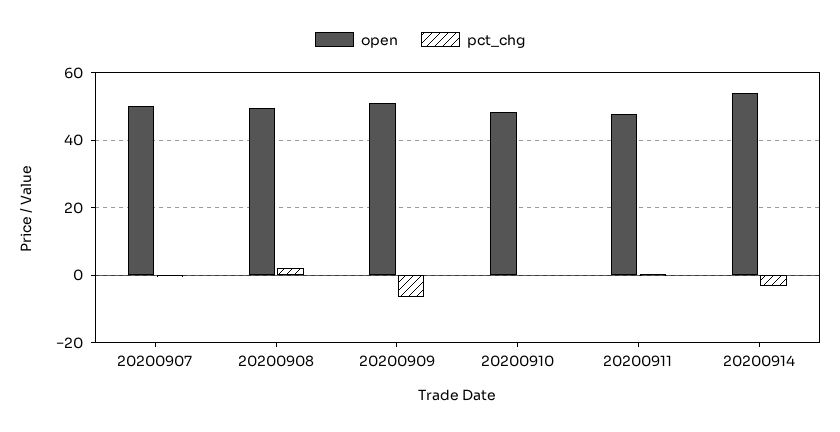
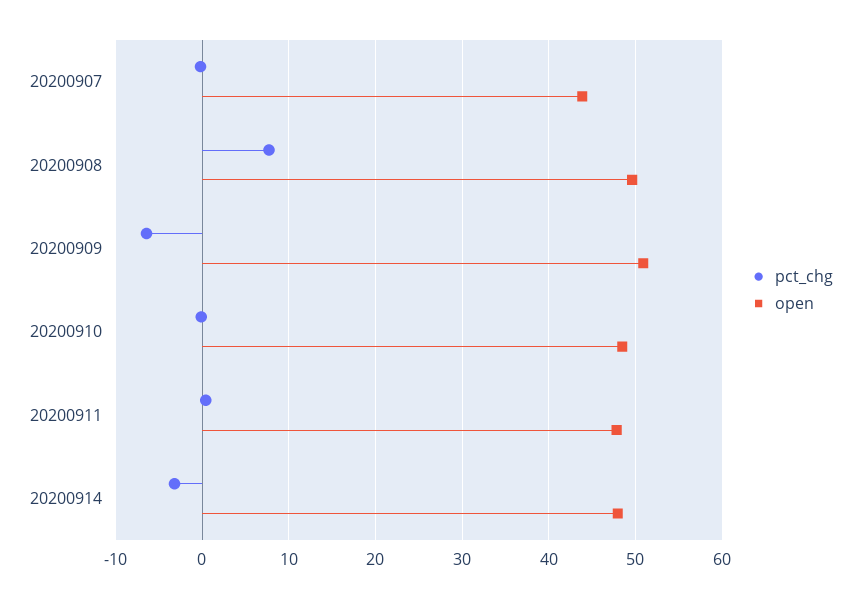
open, 20200907: 50 -> 44
pct_chg, 20200908: 2 -> 8
open, 20200914: 54 -> 48

